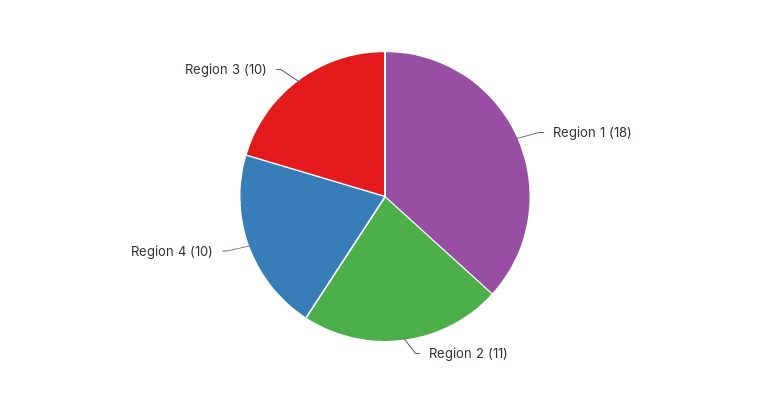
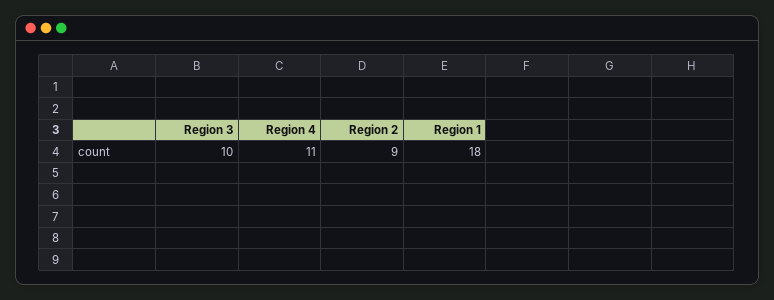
Region 2: 11 -> 9
Region 4: 10 -> 11

